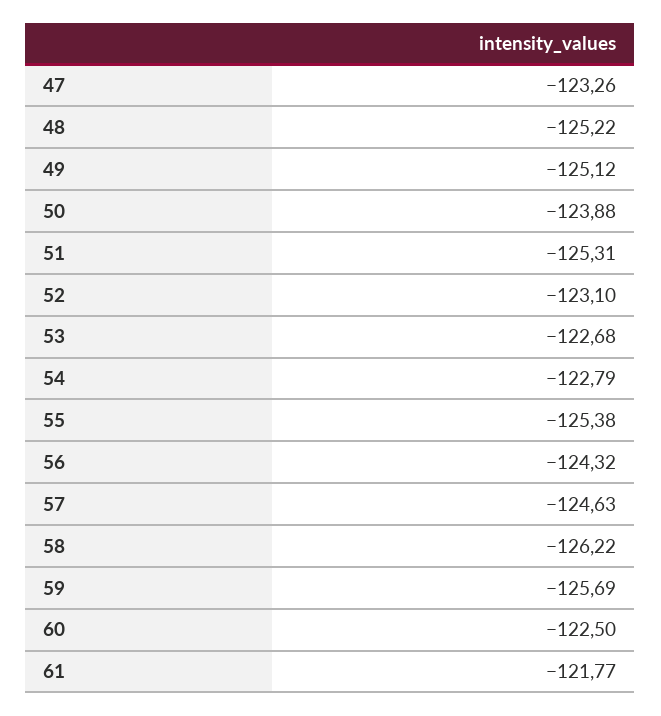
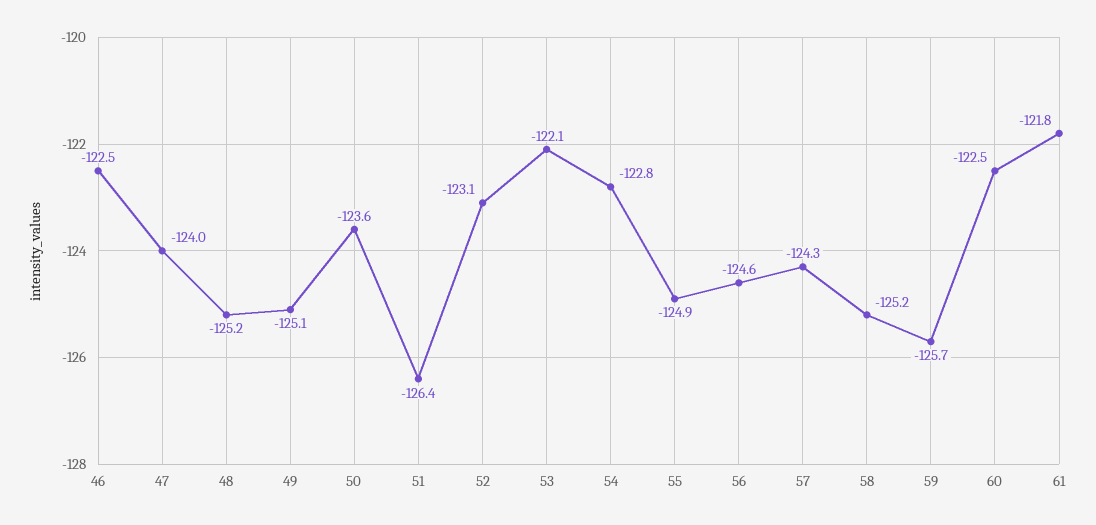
47: -123.26 -> -124
50: -123.88 -> -123.6
51: -125.31 -> -126.4
53: -122.68 -> -122.1
55: -125.38 -> -124.9
56: -124.32 -> -124.6
57: -124.63 -> -124.3
58: -126.22 -> -125.2
46: none -> -122.5

